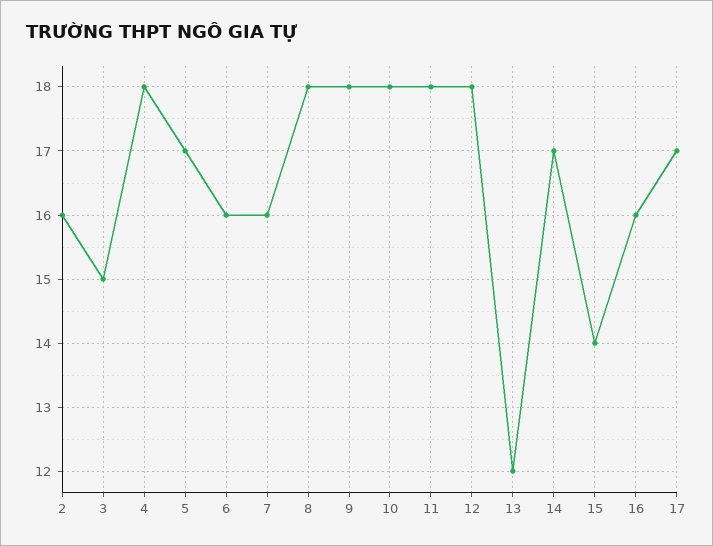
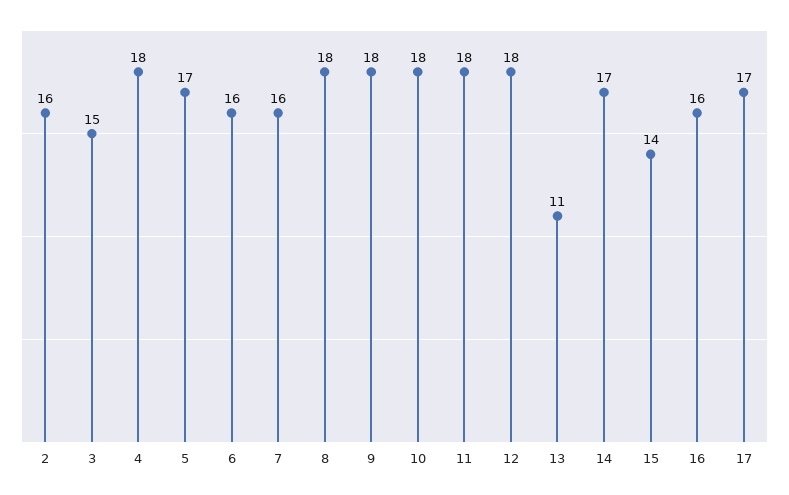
13: 12 -> 11

